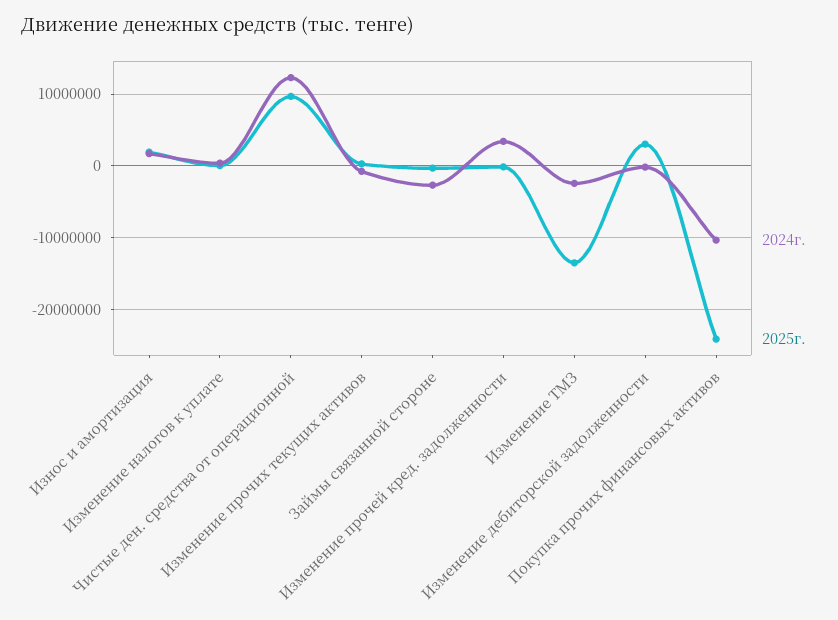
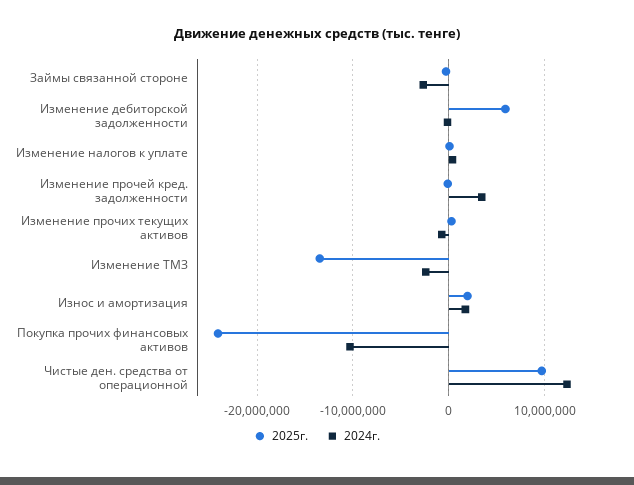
2025г., Изменение дебиторской задолженности: 3000000 -> 6000000

